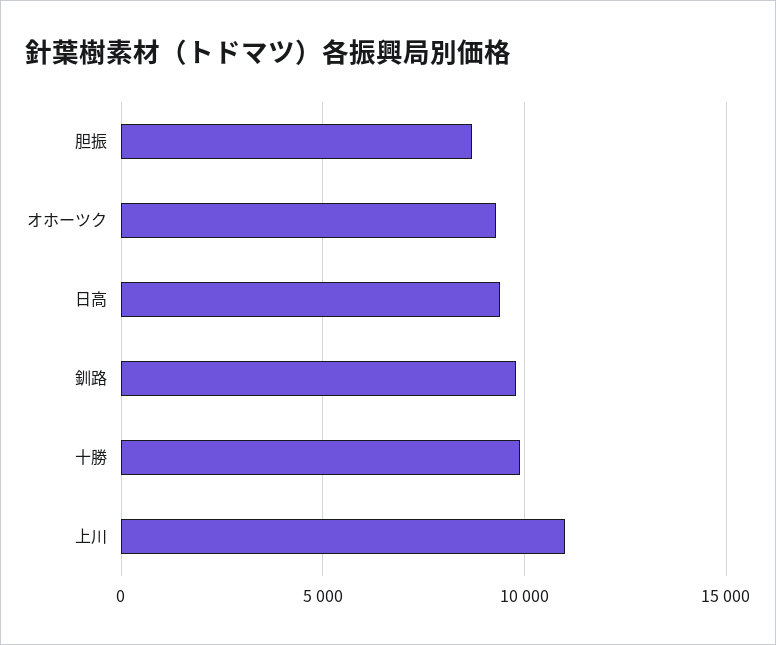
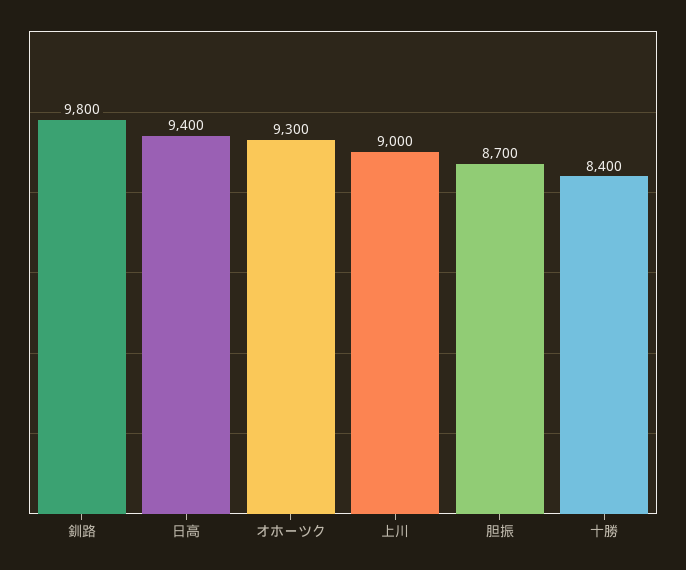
十勝: 10000 -> 8400
上川: 11000 -> 9000

